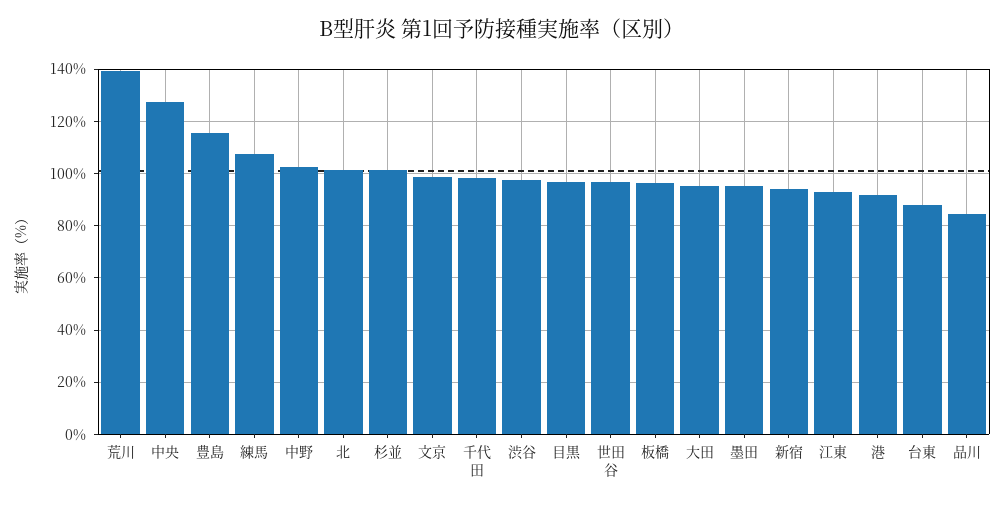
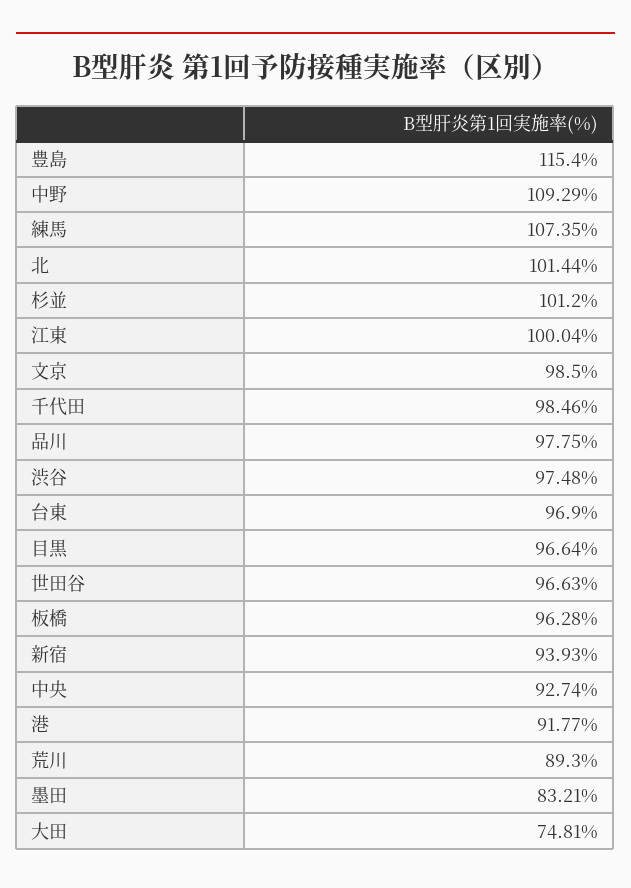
荒川: 140 -> 89.3
中央: 127.5 -> 92.74
中野: 102.5 -> 109.29
大田: 95 -> 74.81
墨田: 95 -> 83.21
江東: 92.5 -> 100.04
台東: 87.5 -> 96.9
品川: 85 -> 97.75

